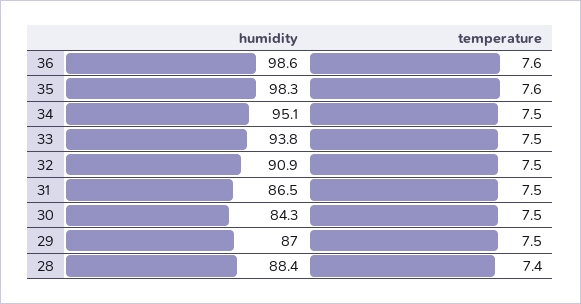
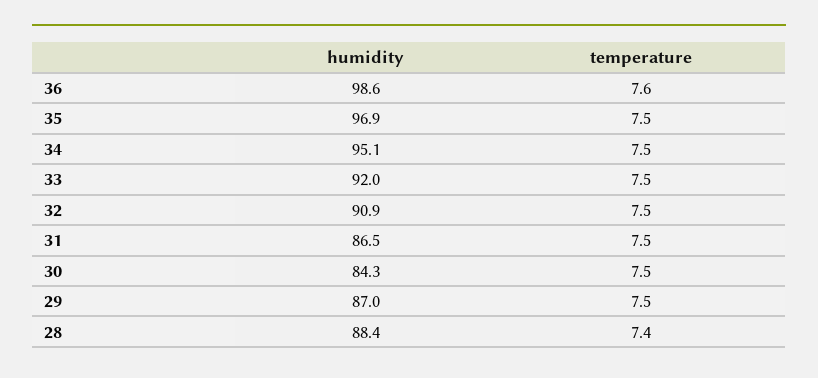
humidity, 35: 98.3 -> 96.9
temperature, 35: 7.6 -> 7.5
humidity, 33: 93.8 -> 92

